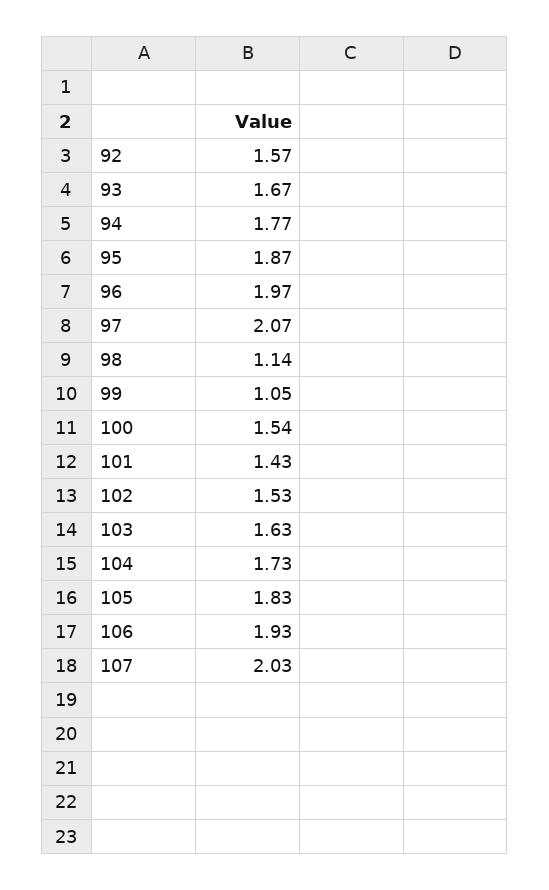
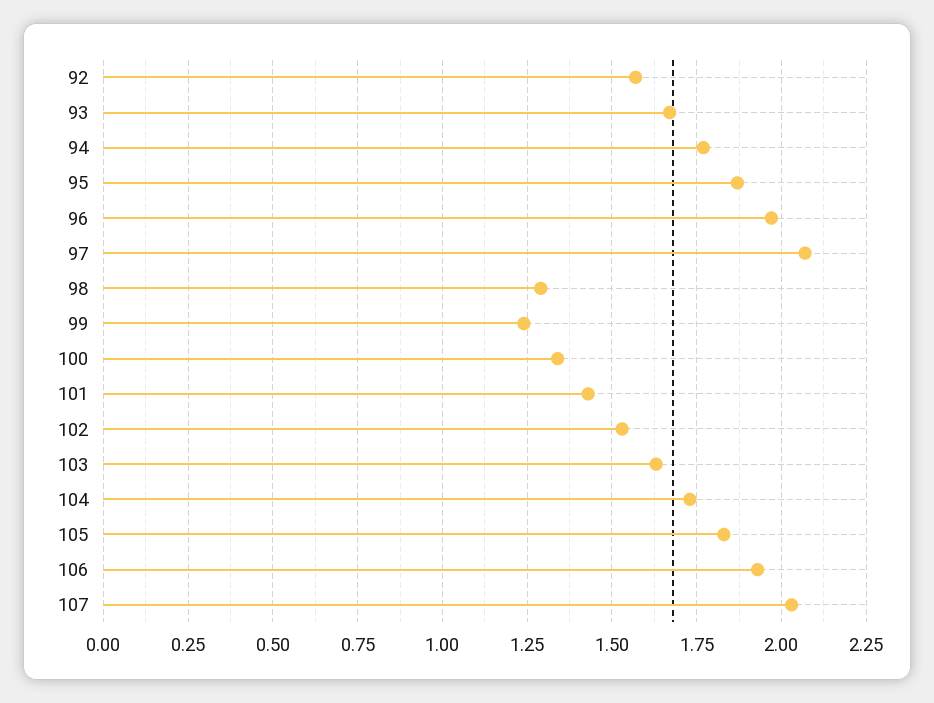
98: 1.14 -> 1.3
99: 1.05 -> 1.25
100: 1.54 -> 1.35

